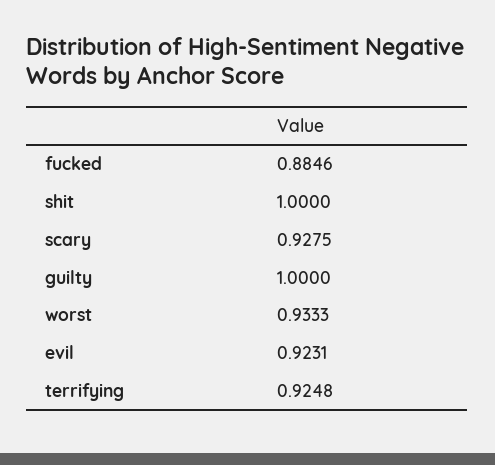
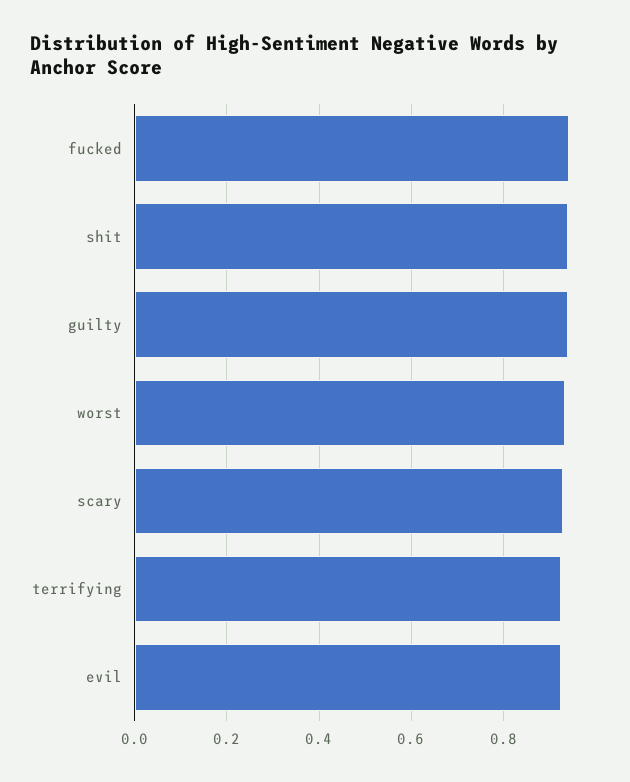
fucked: 0.8846 -> 0.94
shit: 1 -> 0.94
guilty: 1 -> 0.94

